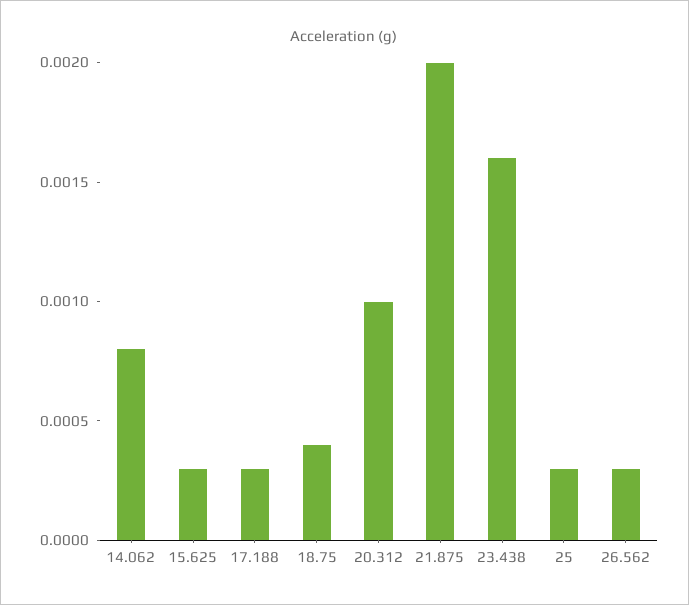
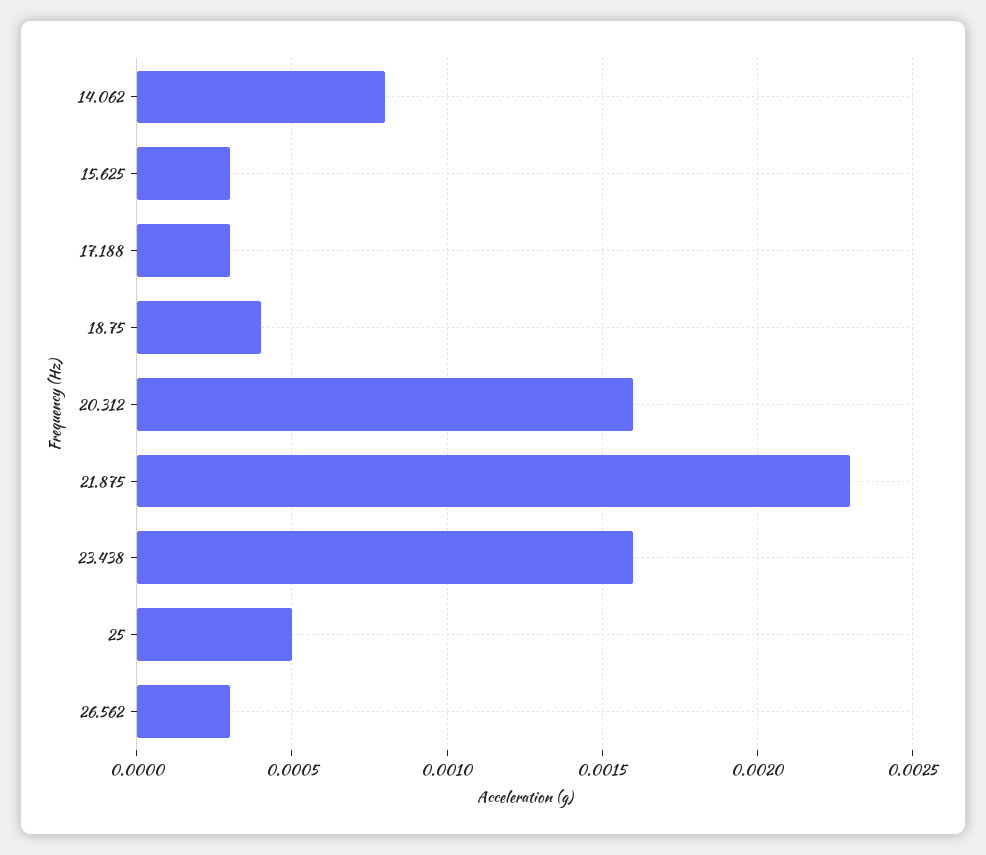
20.312: 0.001 -> 0.0016
21.875: 0.002 -> 0.0023
25: 0.0003 -> 0.0005

